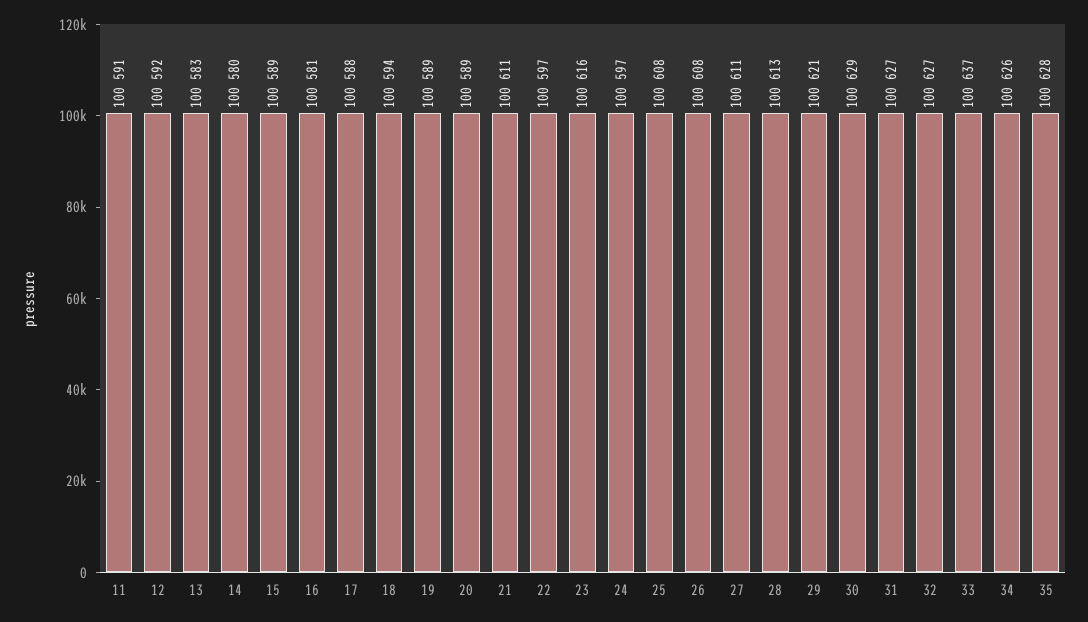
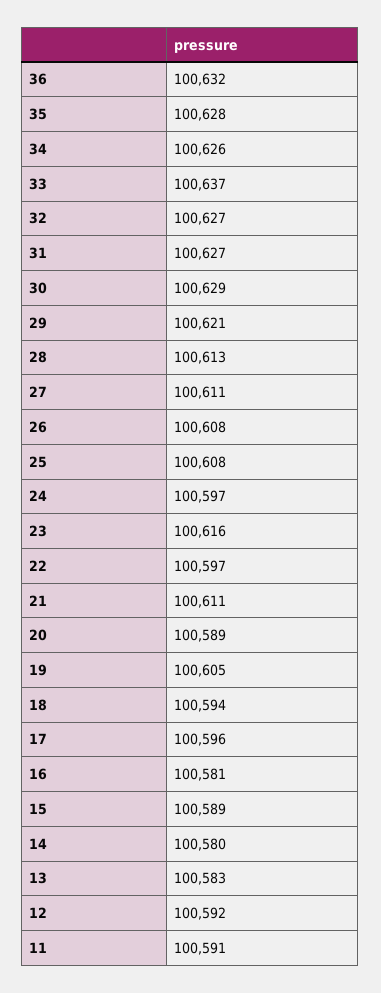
17: 100588 -> 100596
19: 100589 -> 100605
36: none -> 100632

